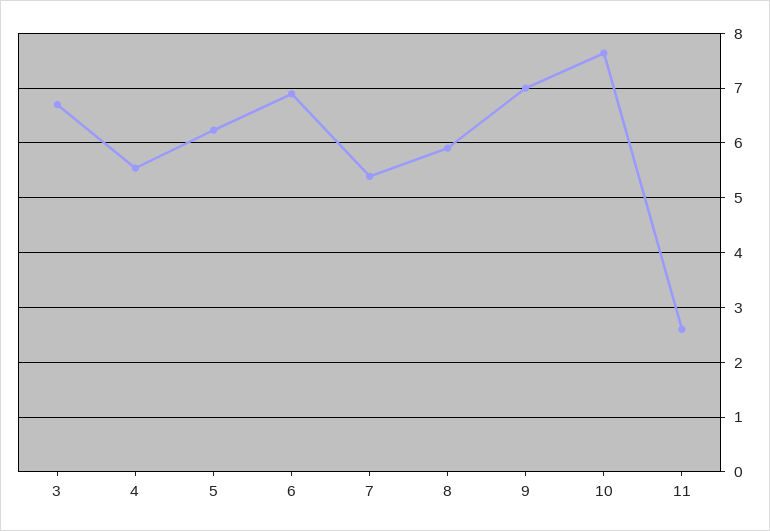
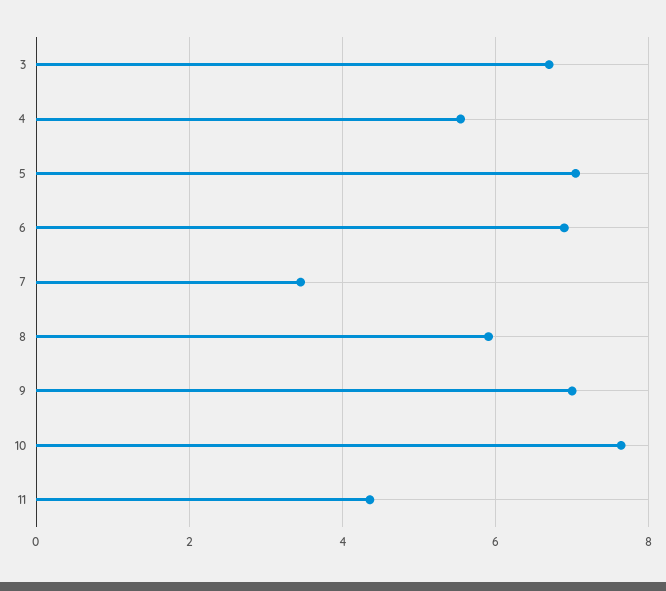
5: 6.2 -> 7
7: 5.4 -> 3.4
11: 2.6 -> 4.4

